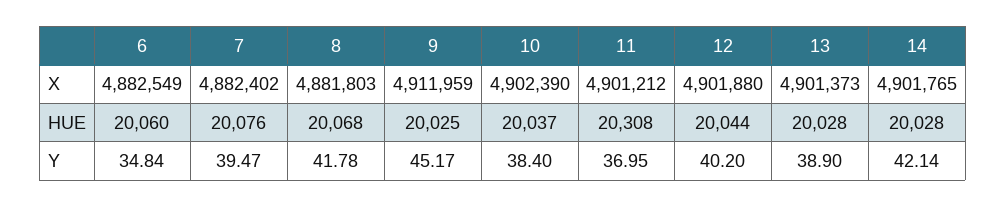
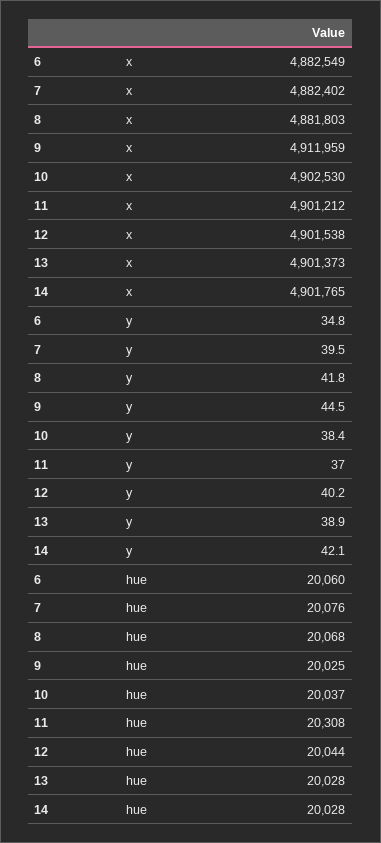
10, X: 4902390 -> 4902530
12, X: 4901880 -> 4901538
9, Y: 45.17 -> 44.5

